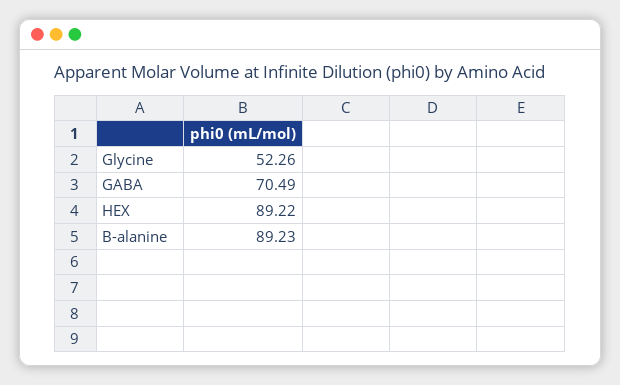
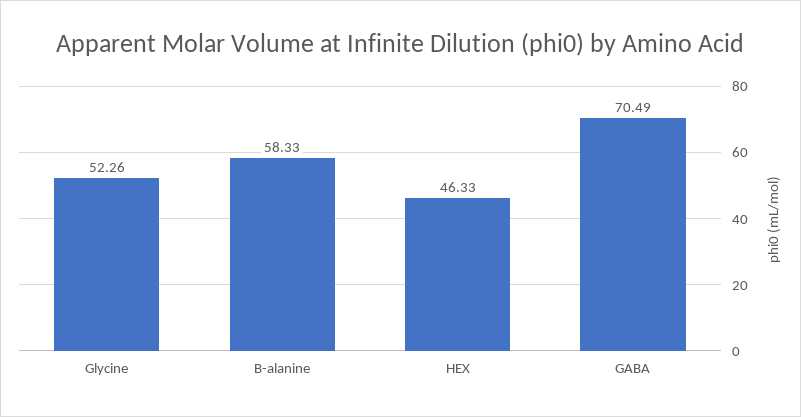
HEX: 89.22 -> 46.33
B-alanine: 89.23 -> 58.33

